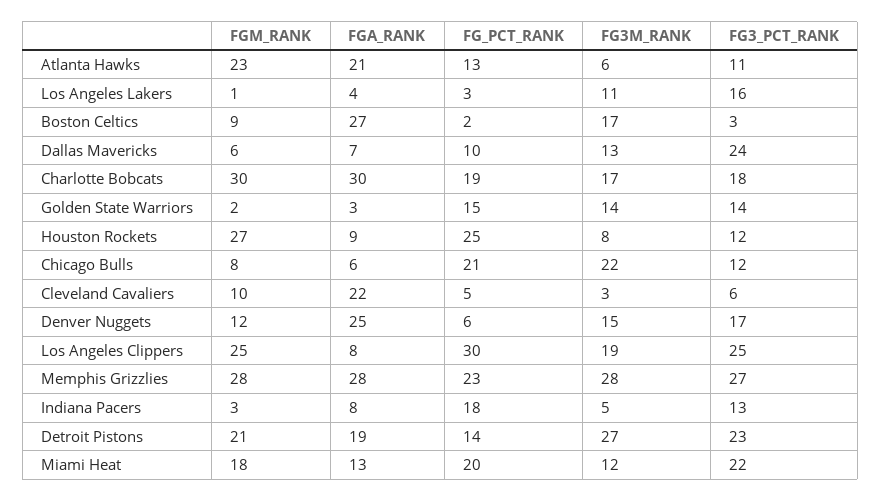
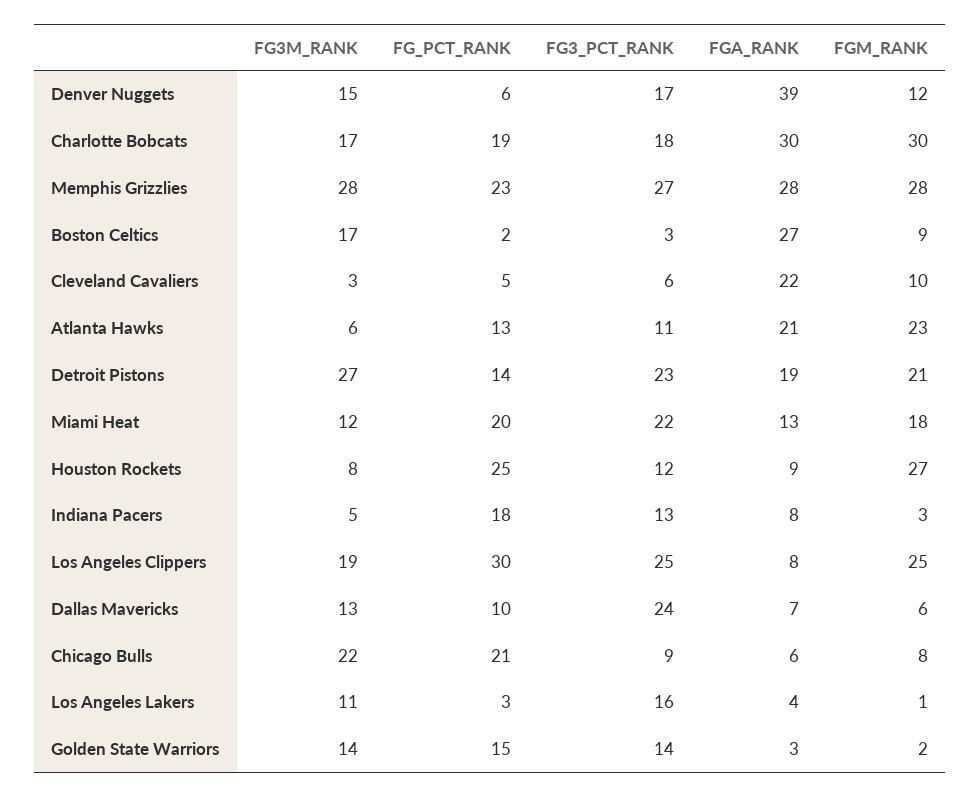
FG3_PCT_RANK, Chicago Bulls: 12 -> 9
FGA_RANK, Denver Nuggets: 25 -> 39

